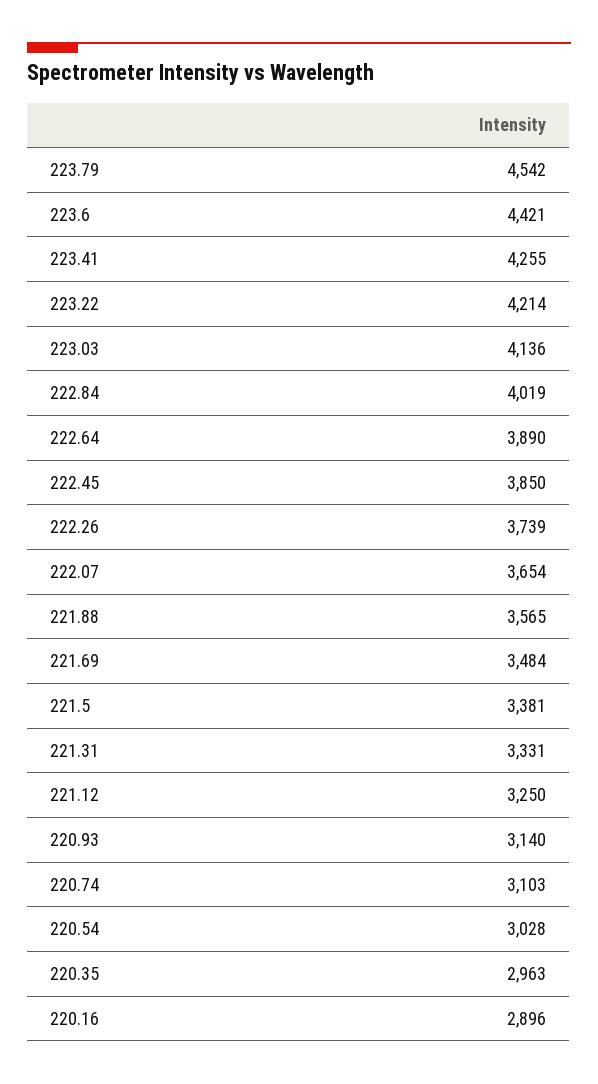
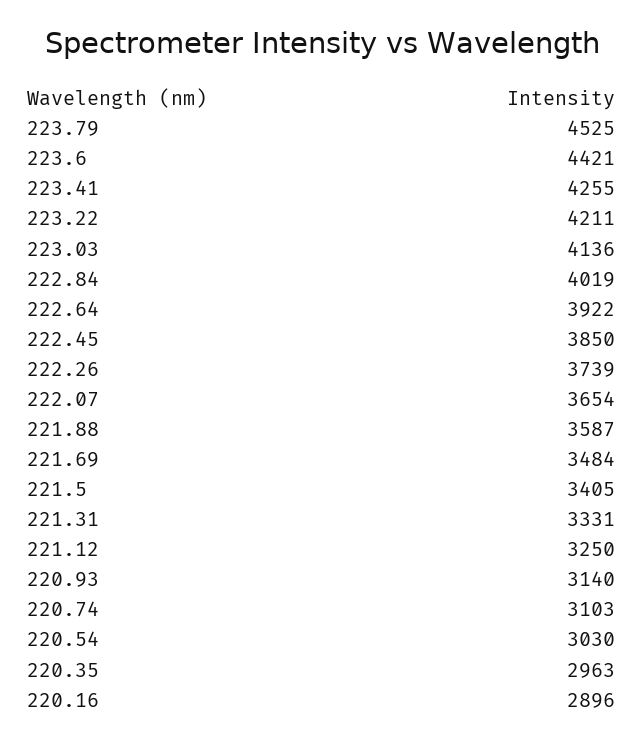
223.79: 4542 -> 4525
223.22: 4214 -> 4211
222.64: 3890 -> 3922
221.88: 3565 -> 3587
221.5: 3381 -> 3405
220.54: 3028 -> 3030

